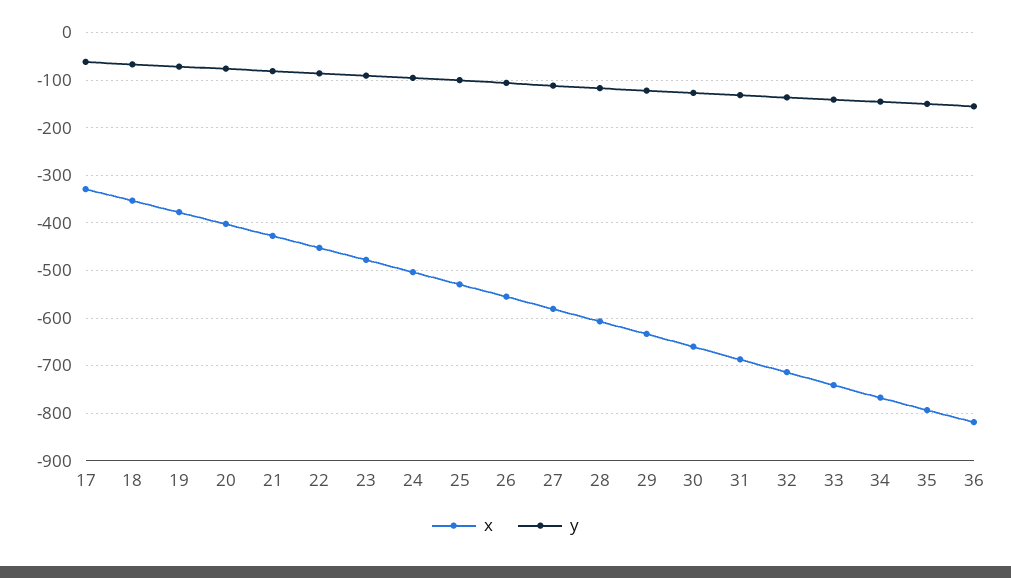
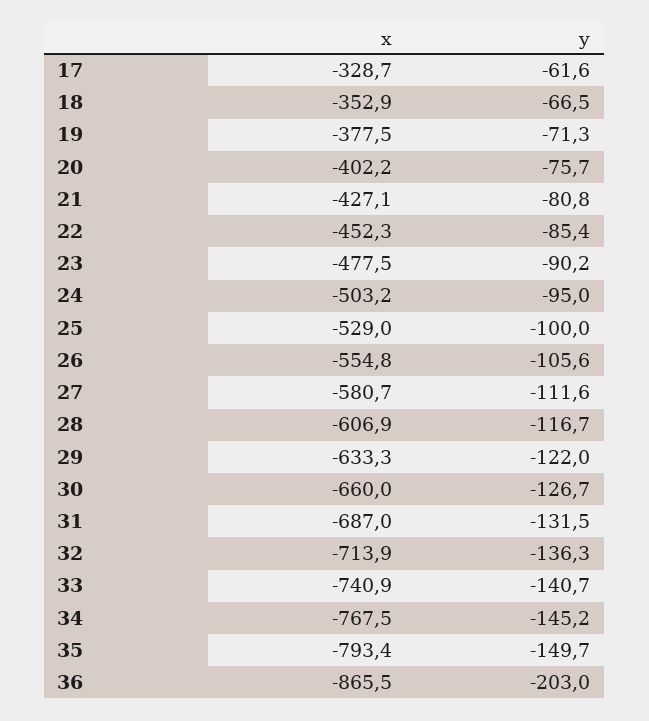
x, 36: -820 -> -865.5
y, 36: -160 -> -203

